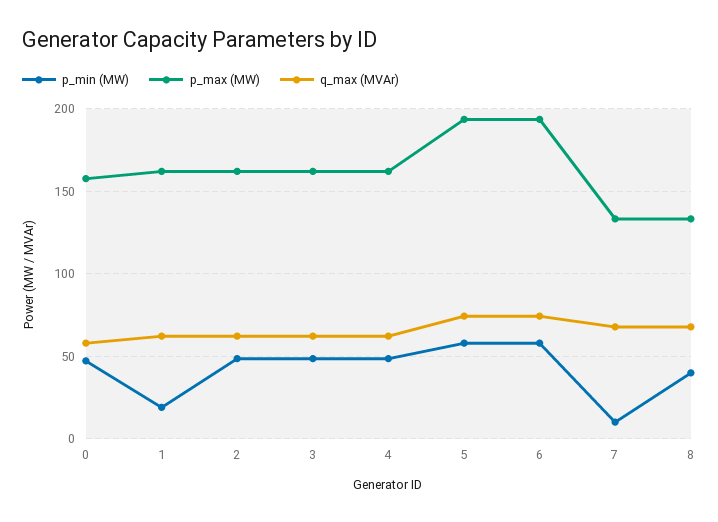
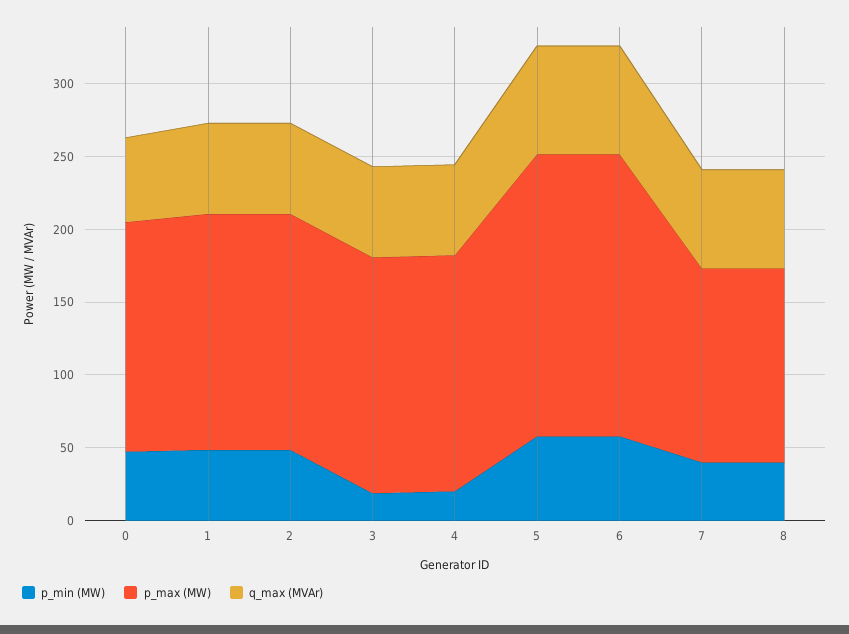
p_min (MW), 1: 20 -> 50
p_min (MW), 3: 50 -> 20
p_min (MW), 4: 50 -> 20
p_min (MW), 7: 10 -> 40

